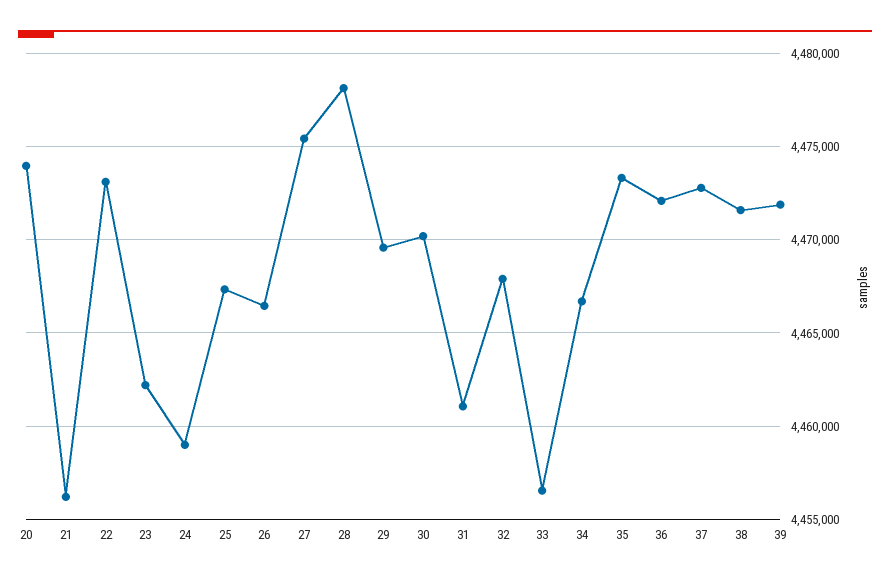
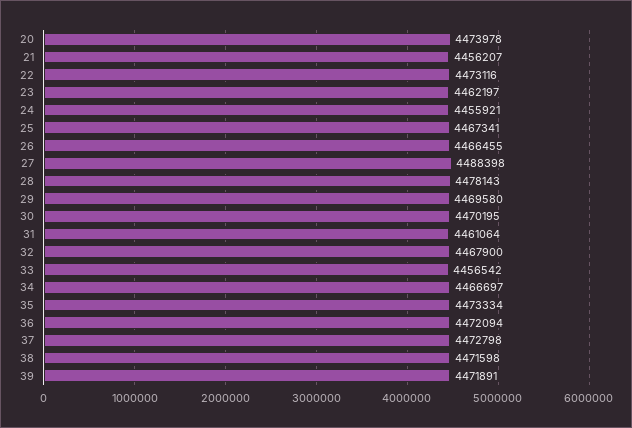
24: 4459000 -> 4455921
27: 4475500 -> 4488398

